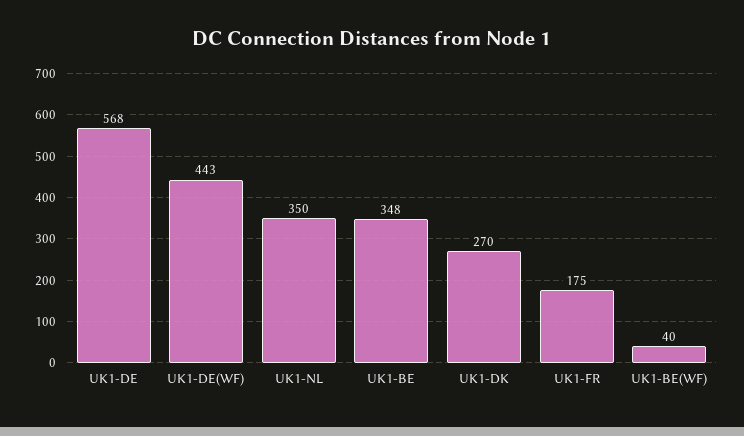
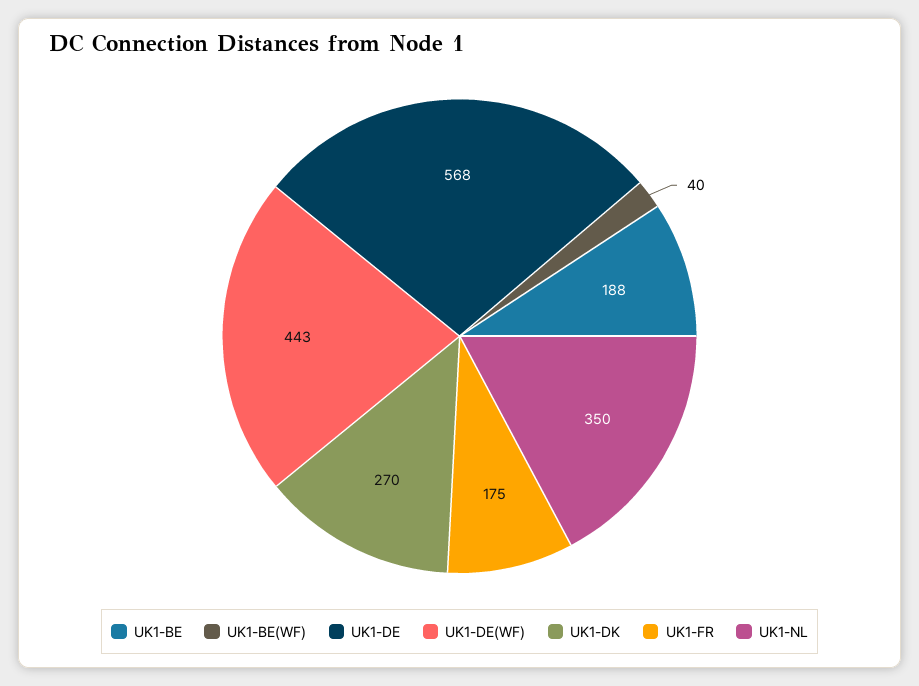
UK1-BE: 348 -> 188

